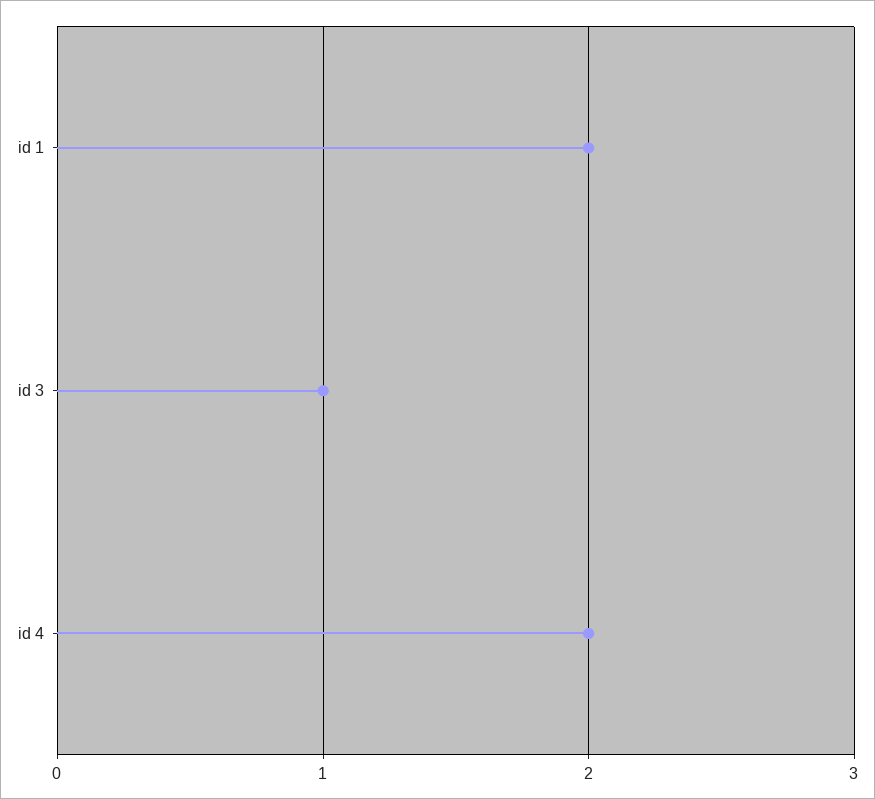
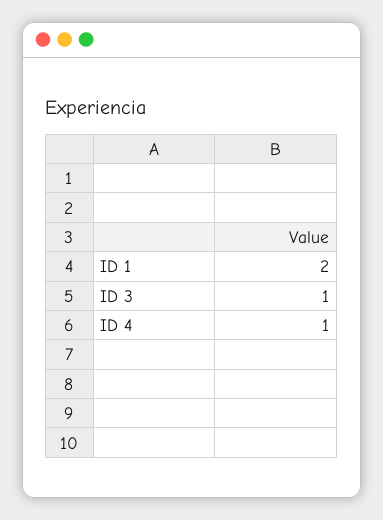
id 4: 2 -> 1

